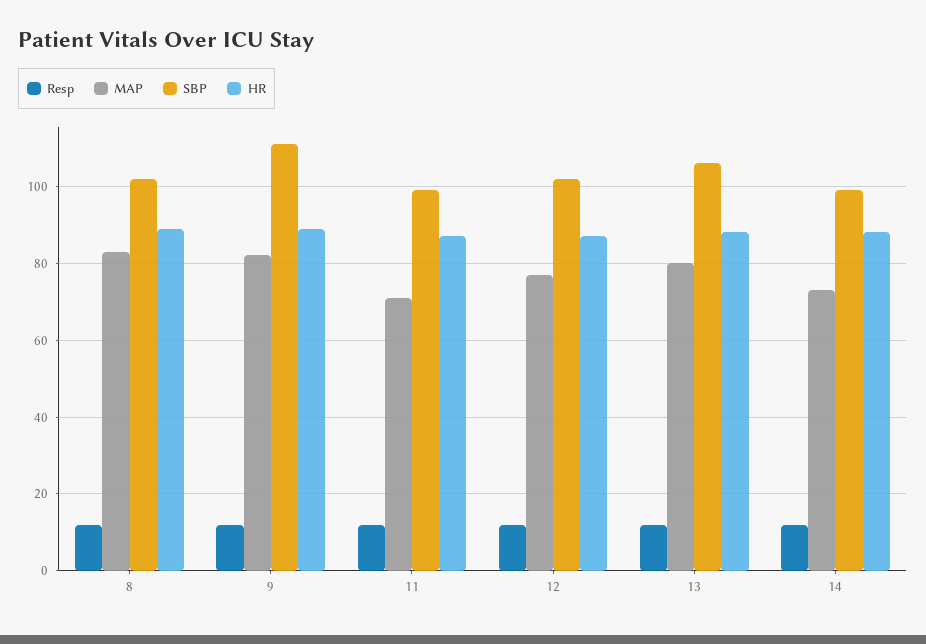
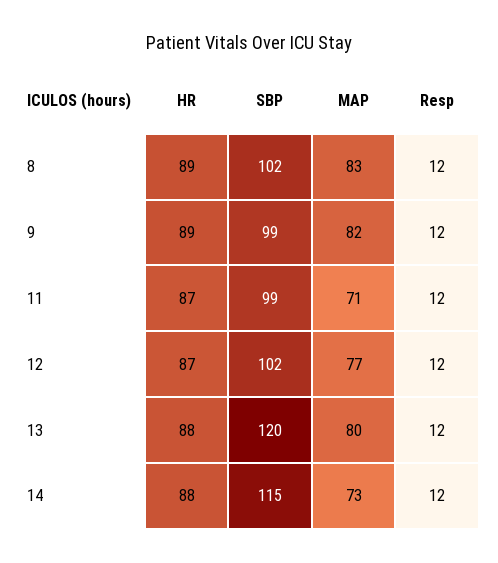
SBP, 9: 110 -> 99
SBP, 13: 105 -> 120
SBP, 14: 100 -> 115

